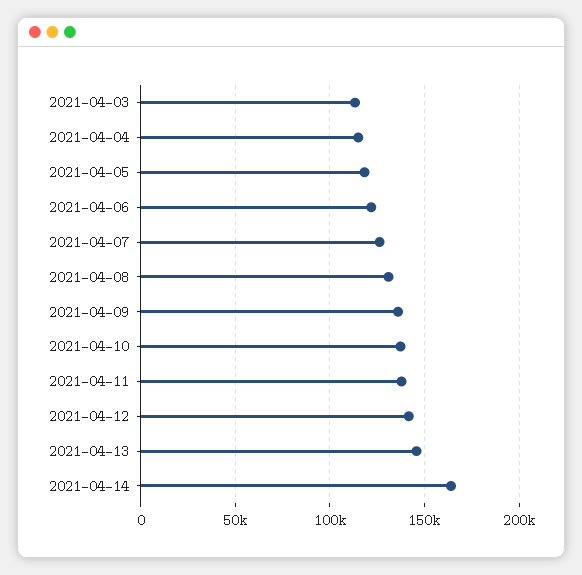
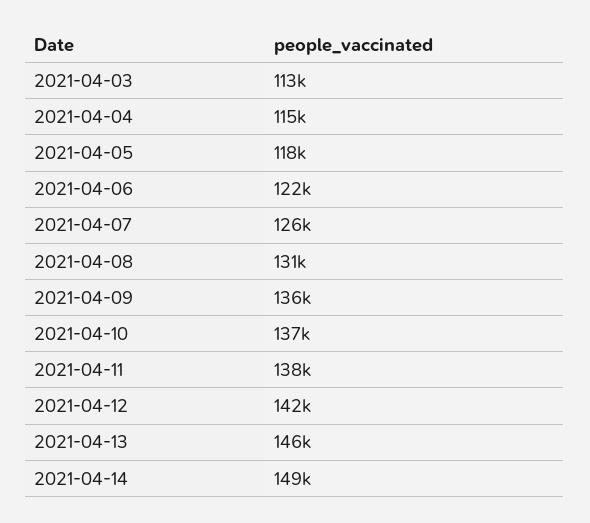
2021-04-14: 165000 -> 149000

